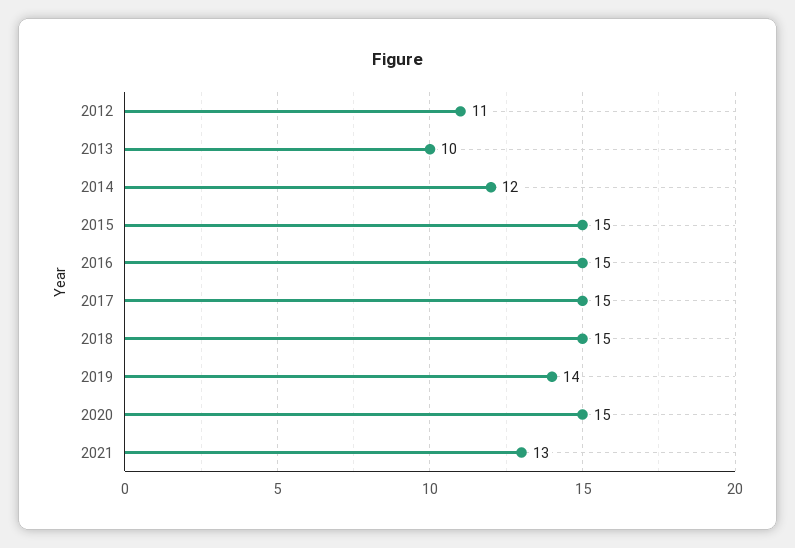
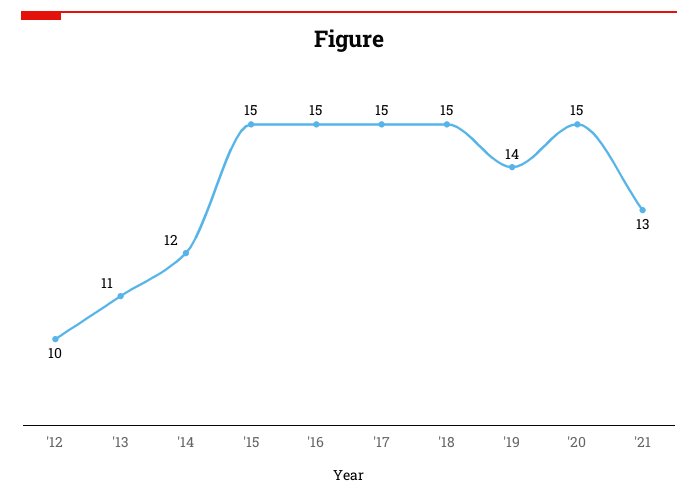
2012: 11 -> 10
2013: 10 -> 11

